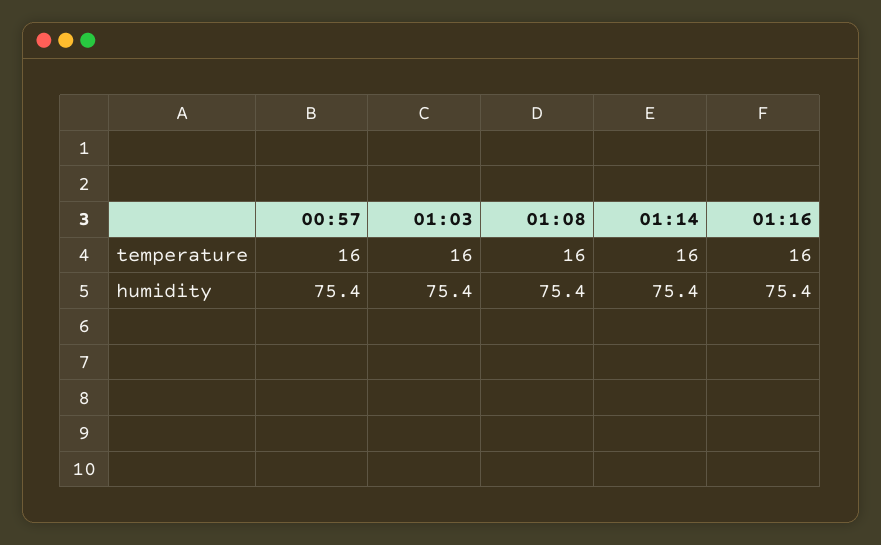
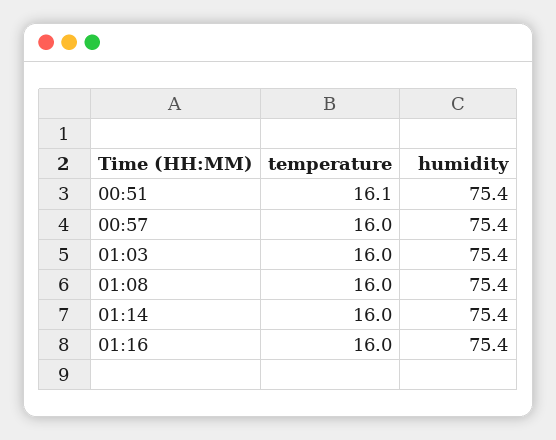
00:51, temperature: none -> 16.1
00:51, humidity: none -> 75.4

